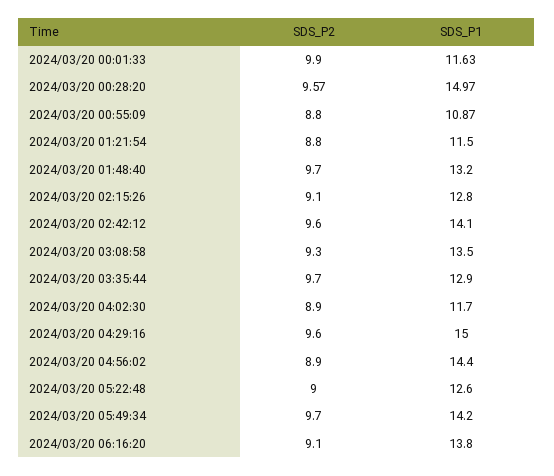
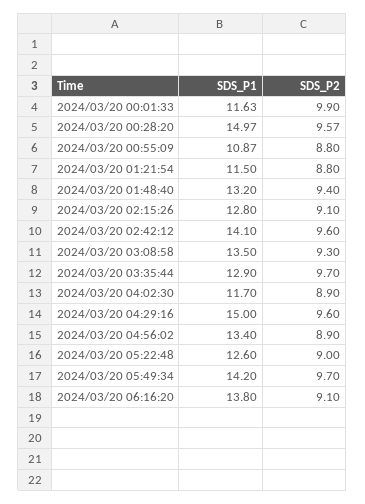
SDS_P2, 2024/03/20 01:48:40: 9.7 -> 9.4
SDS_P1, 2024/03/20 04:56:02: 14.4 -> 13.4

